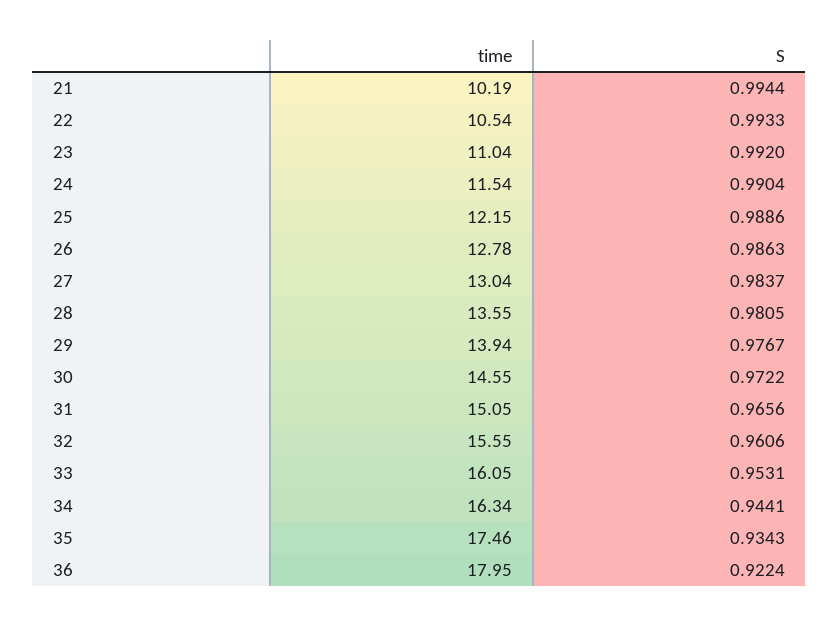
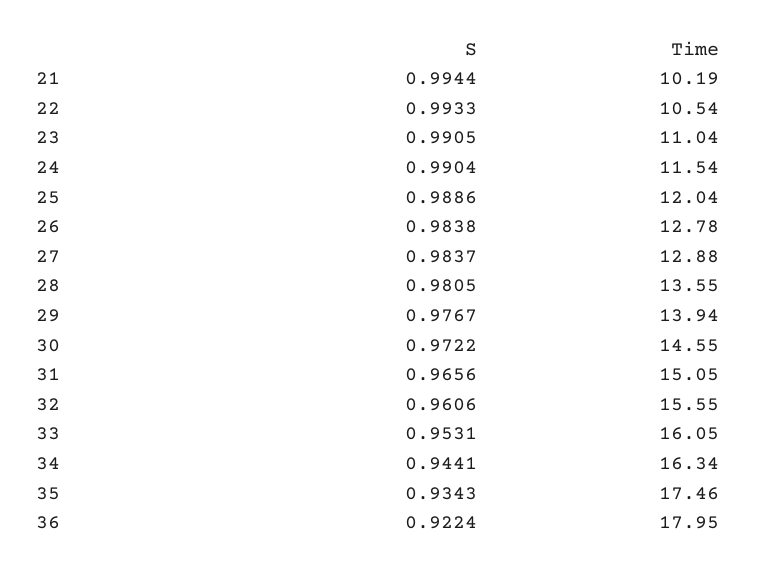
S, 23: 0.992 -> 0.9905
time, 25: 12.15 -> 12.04
S, 26: 0.9863 -> 0.9838
time, 27: 13.04 -> 12.88

